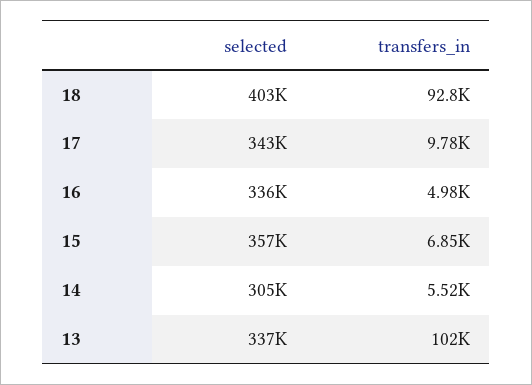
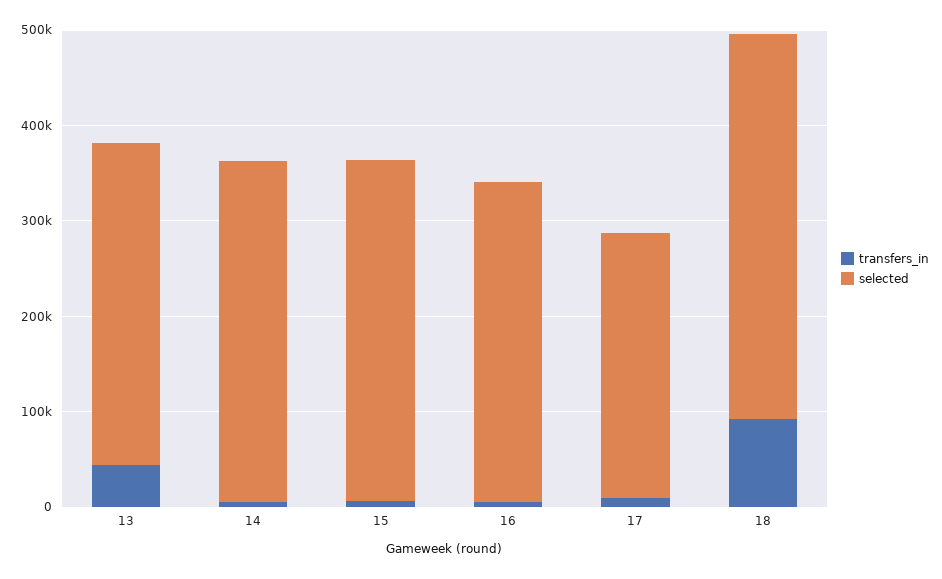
selected, 17: 343000 -> 280000
selected, 14: 305000 -> 360000
transfers_in, 13: 102000 -> 40000

